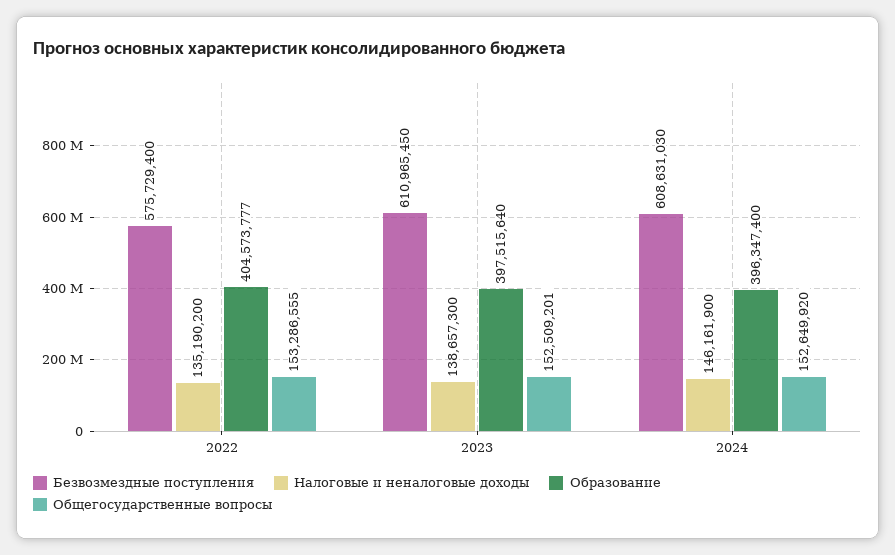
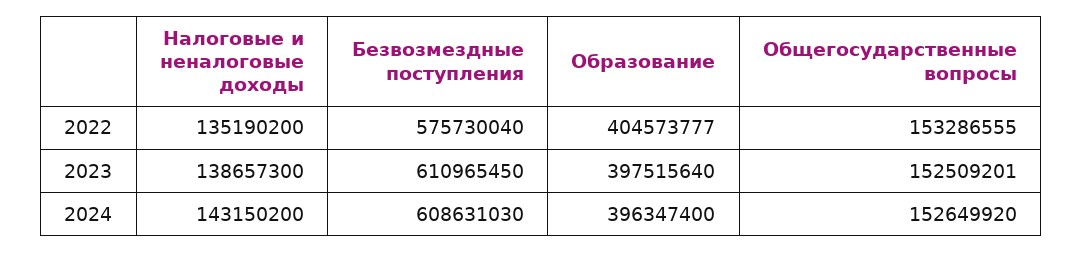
Безвозмездные поступления, 2022: 575729400 -> 575730040
Налоговые и неналоговые доходы, 2024: 146161900 -> 143150200

